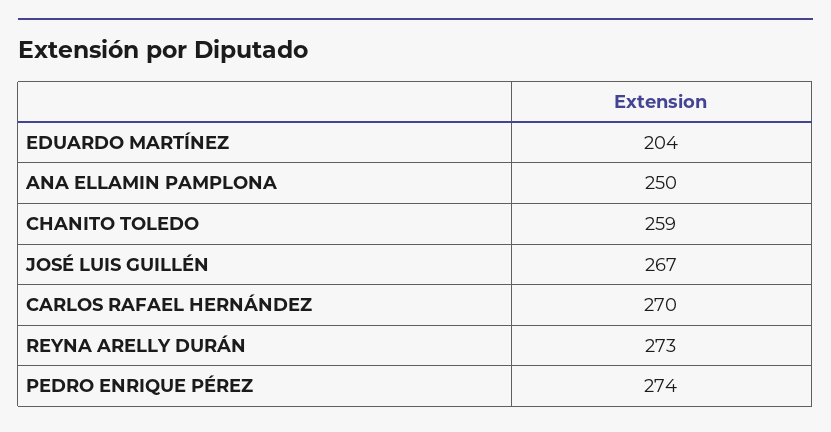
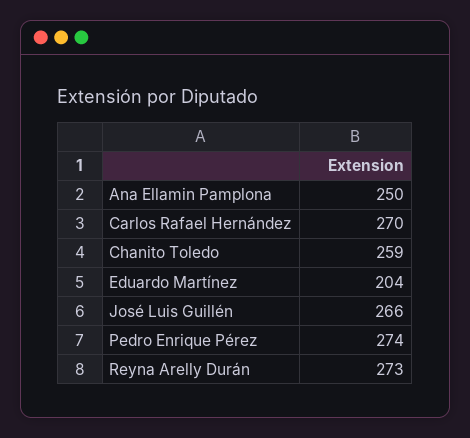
JOSÉ LUIS GUILLÉN: 267 -> 266

